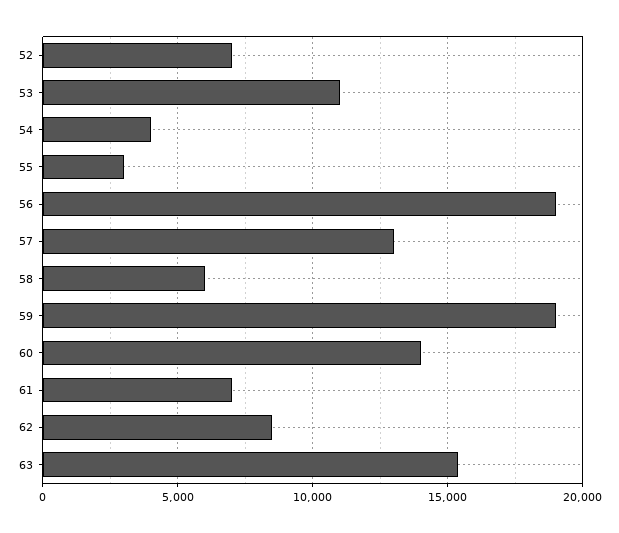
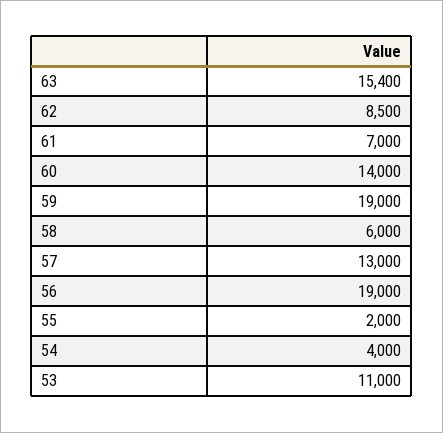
52: 7000 -> none
55: 3000 -> 2000

